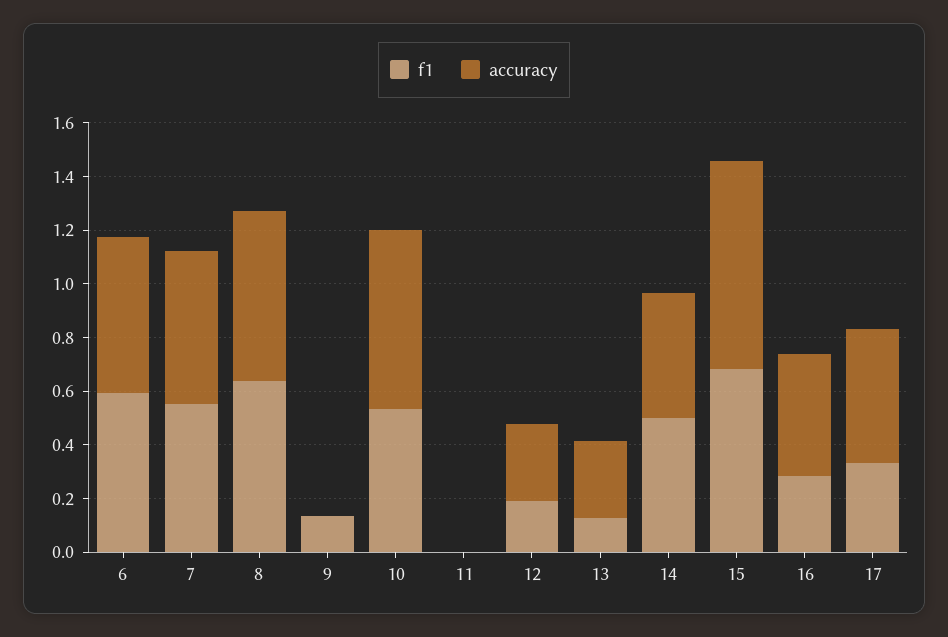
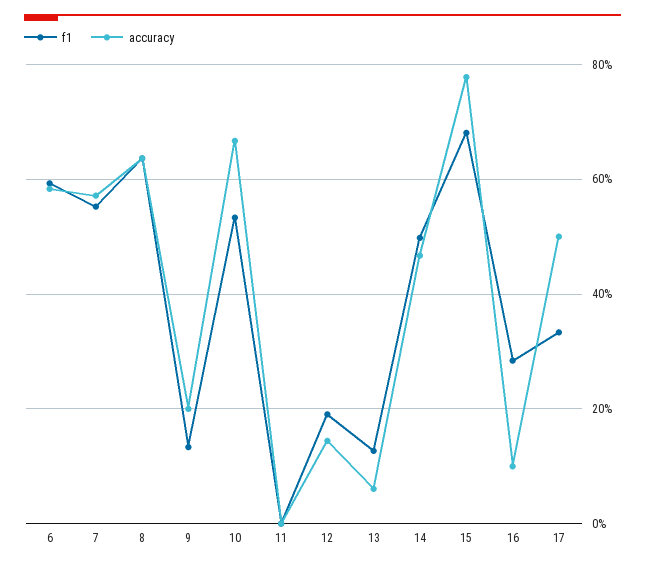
accuracy, 9: 0 -> 0.2
accuracy, 12: 0.3 -> 0.14
accuracy, 13: 0.3 -> 0.06
accuracy, 16: 0.45 -> 0.1

